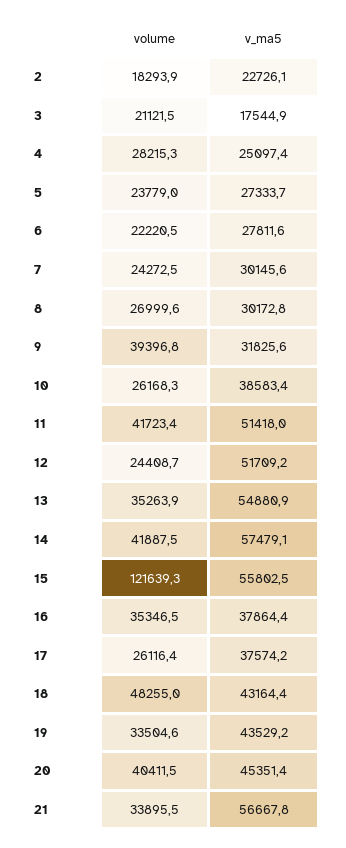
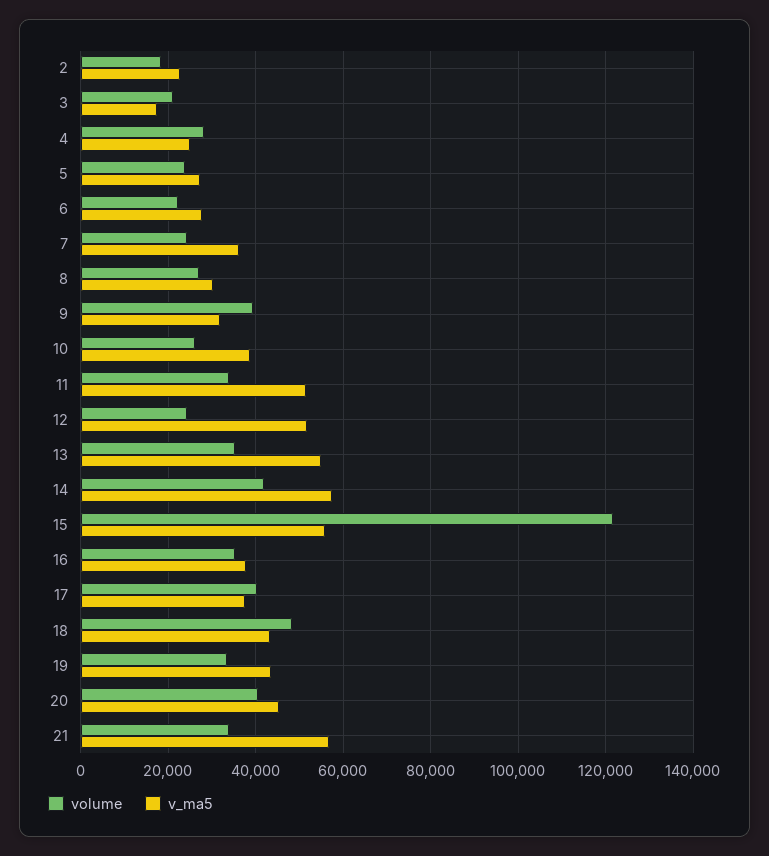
v_ma5, 7: 30145.6 -> 36000
volume, 11: 41723.4 -> 34000
volume, 17: 26116.4 -> 40000

